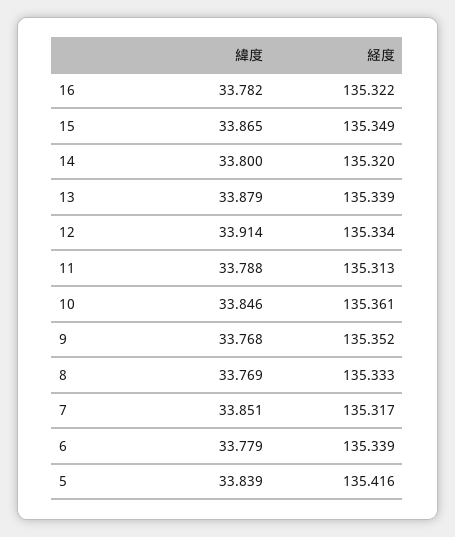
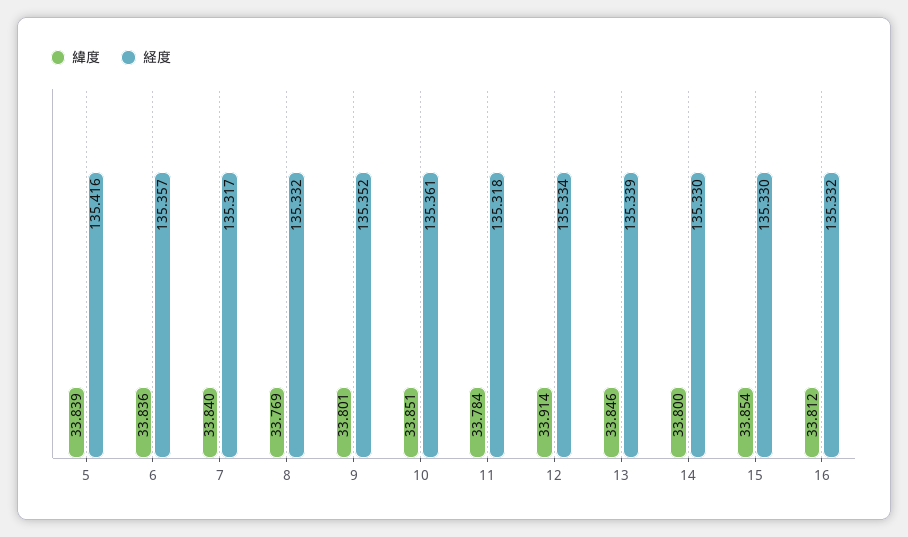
緯度, 16: 33.782 -> 33.812
経度, 16: 135.322 -> 135.332
緯度, 15: 33.865 -> 33.854
経度, 15: 135.349 -> 135.33
経度, 14: 135.32 -> 135.33
緯度, 13: 33.879 -> 33.846
緯度, 11: 33.788 -> 33.784
経度, 11: 135.313 -> 135.318
緯度, 10: 33.846 -> 33.851
緯度, 9: 33.768 -> 33.801
経度, 8: 135.333 -> 135.332
緯度, 7: 33.851 -> 33.84
緯度, 6: 33.779 -> 33.836
経度, 6: 135.339 -> 135.357

